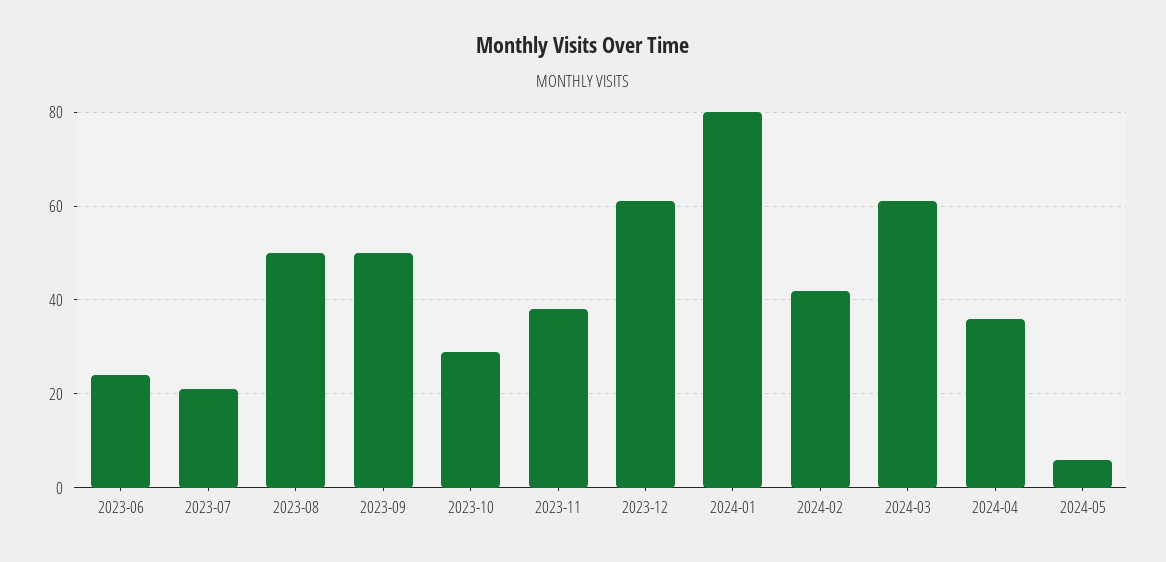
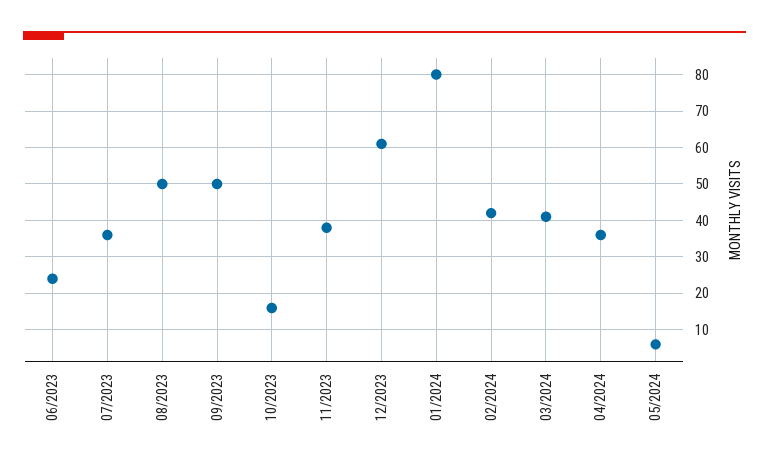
2023-07: 20 -> 35
2023-10: 30 -> 15
2024-03: 60 -> 40

